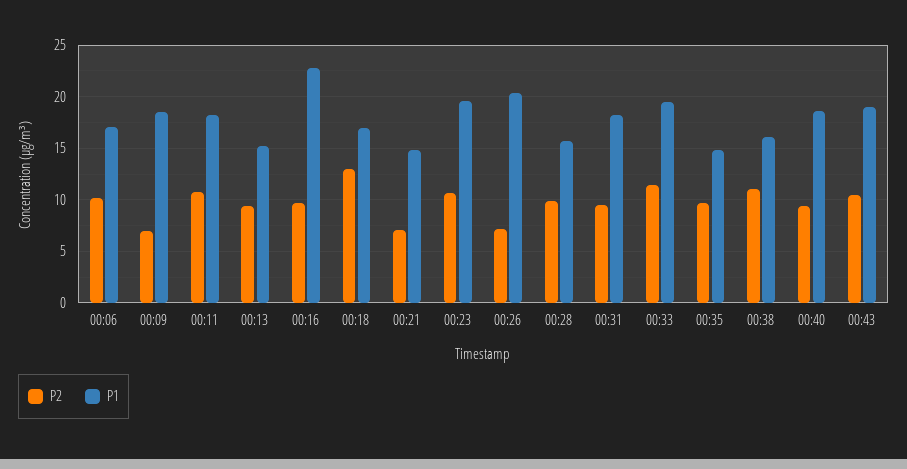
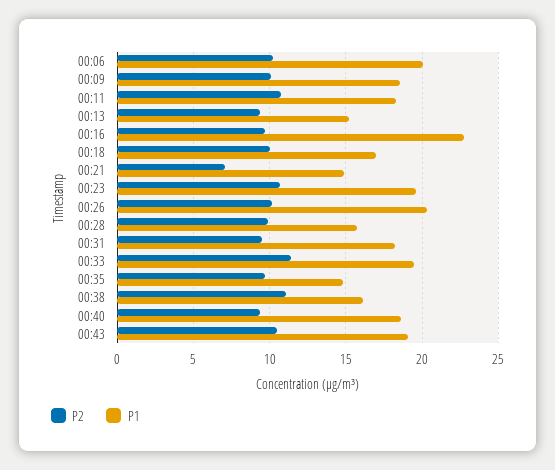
P1, 00:06: 17 -> 20
P2, 00:09: 7 -> 10
P2, 00:18: 13 -> 10
P2, 00:26: 7 -> 10

